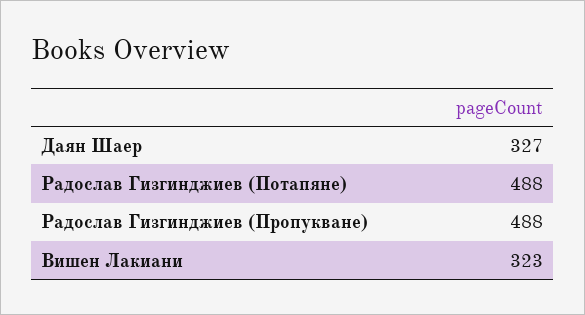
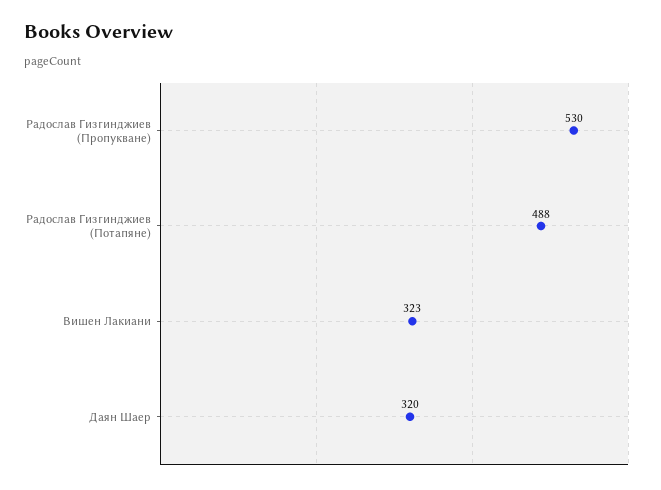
Даян Шаер: 327 -> 320
Радослав Гизгинджиев (Пропукване): 488 -> 530

